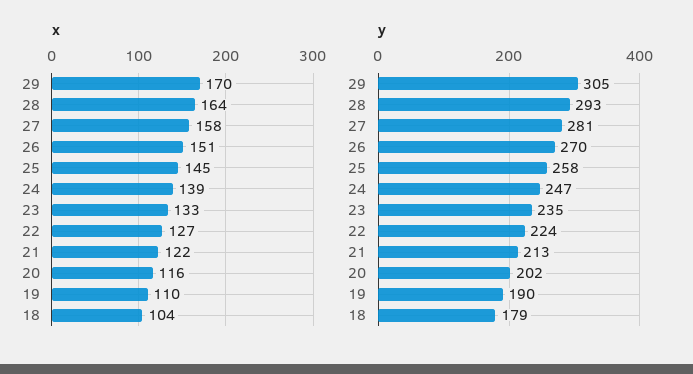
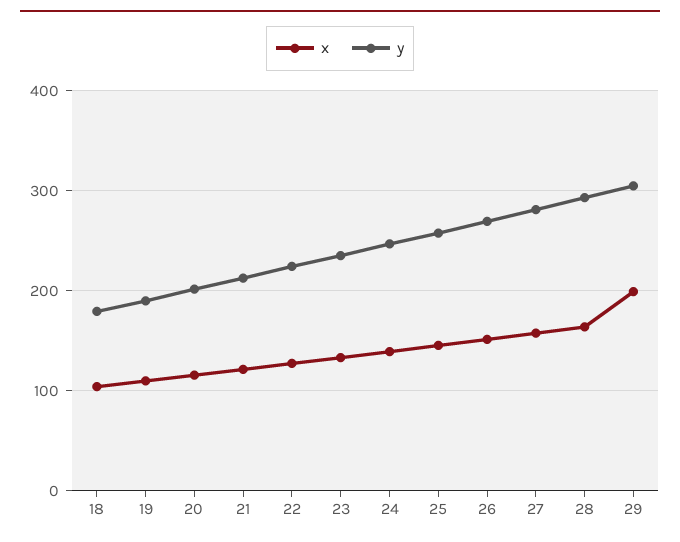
x, 29: 170 -> 200

